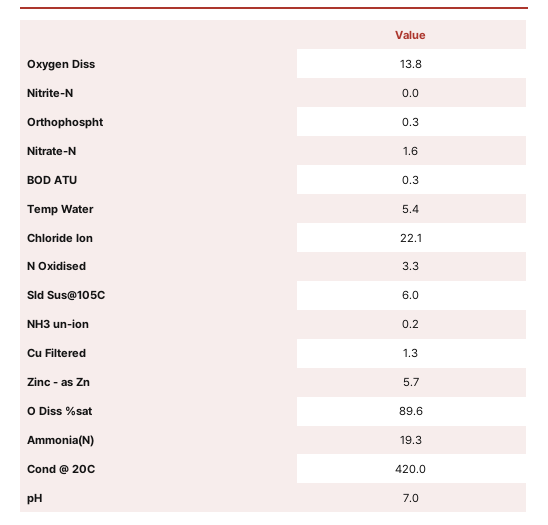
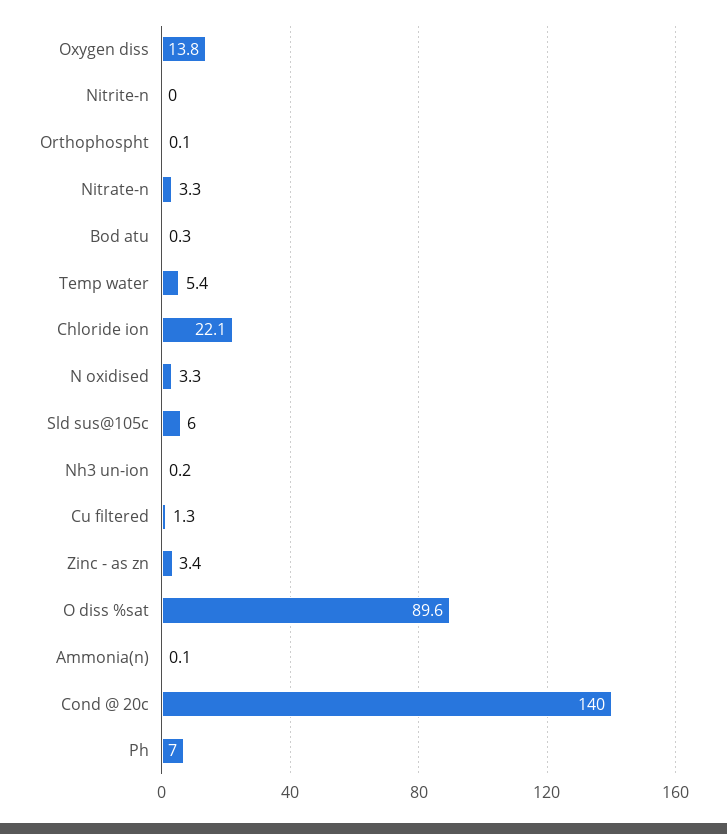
Orthophospht: 0.3 -> 0.1
Nitrate-N: 1.6 -> 3.3
Zinc - as Zn: 5.7 -> 3.4
Ammonia(N): 19.3 -> 0.1
Cond @ 20C: 420 -> 140

